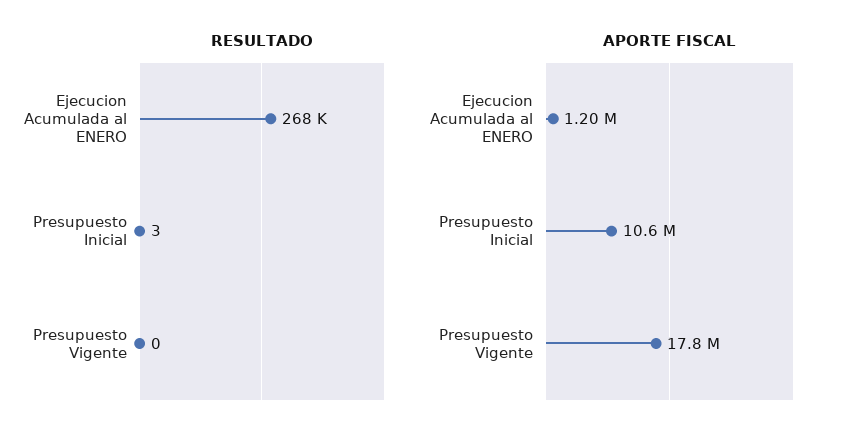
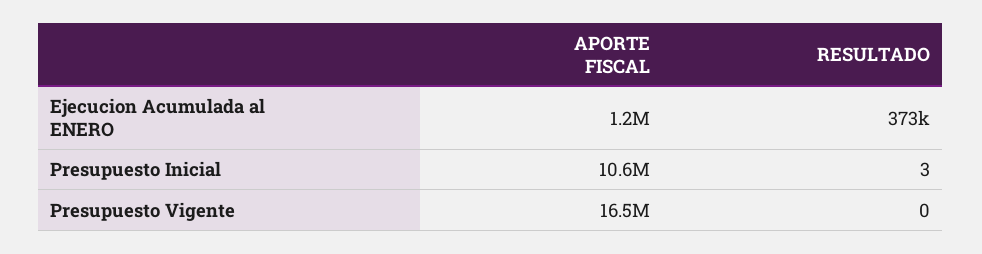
RESULTADO, Ejecucion Acumulada al ENERO: 268000 -> 373000
APORTE FISCAL, Presupuesto Vigente: 17800000 -> 16500000

